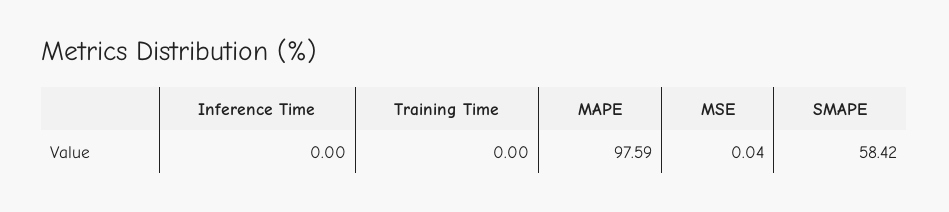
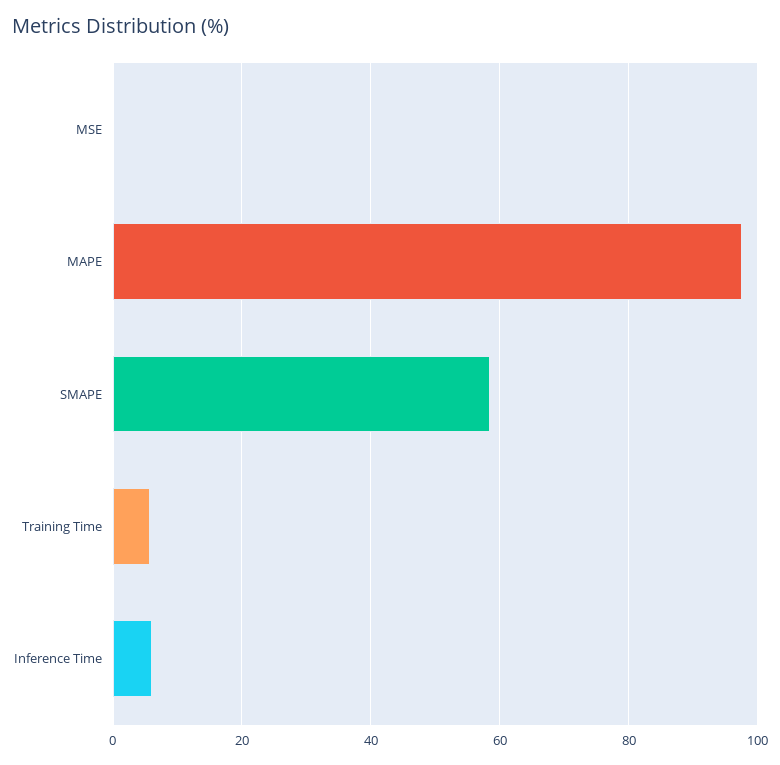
Inference Time: 0 -> 6
Training Time: 0 -> 6

